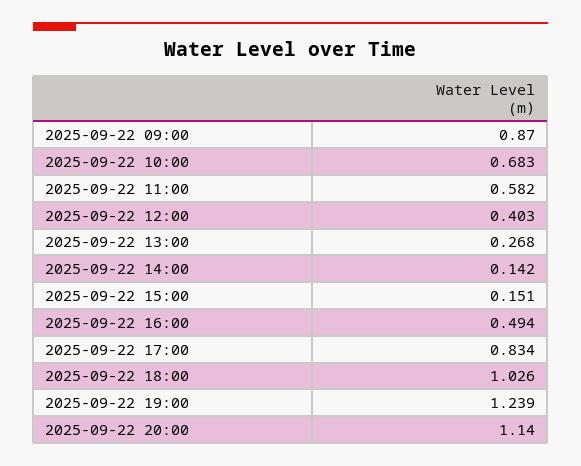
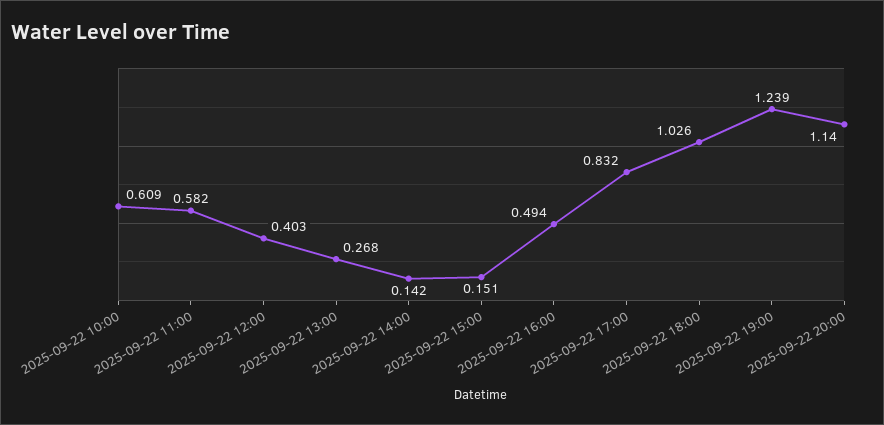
2025-09-22 09:00: 0.87 -> none
2025-09-22 10:00: 0.683 -> 0.609
2025-09-22 17:00: 0.834 -> 0.832

